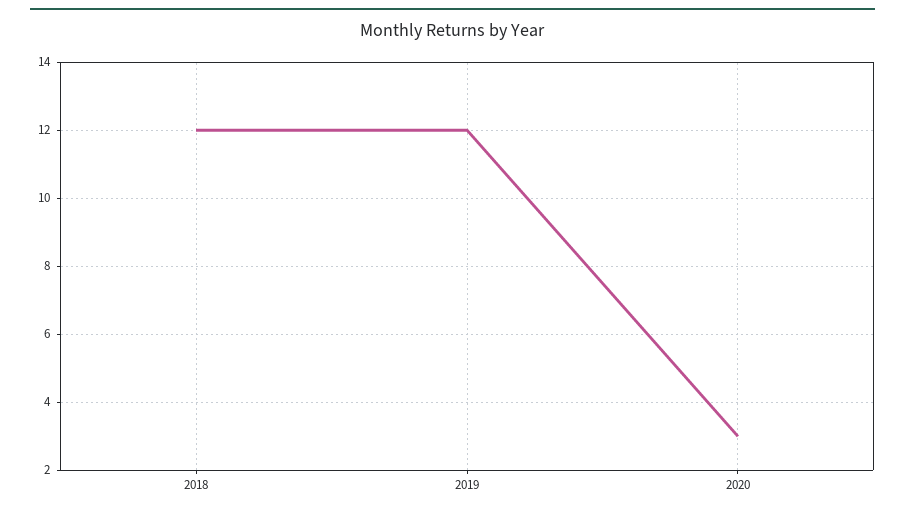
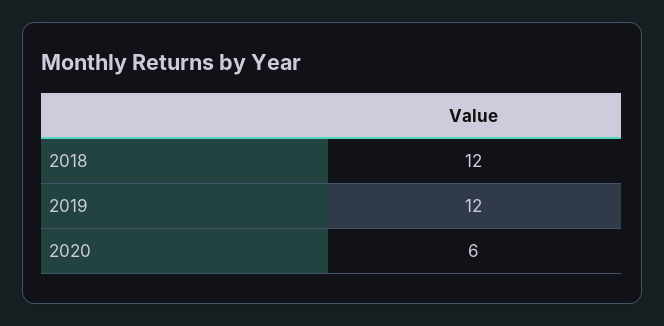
2020: 3 -> 6

